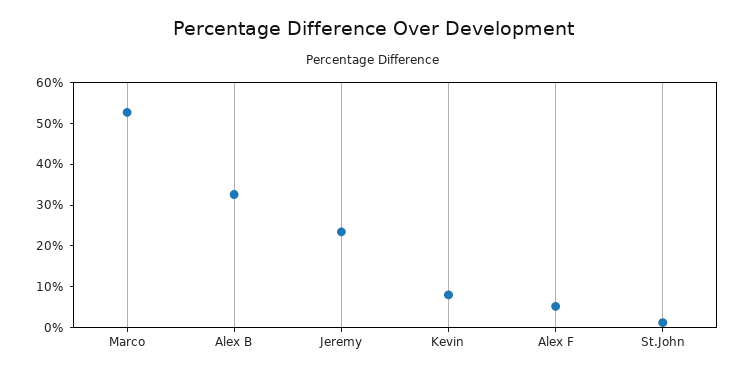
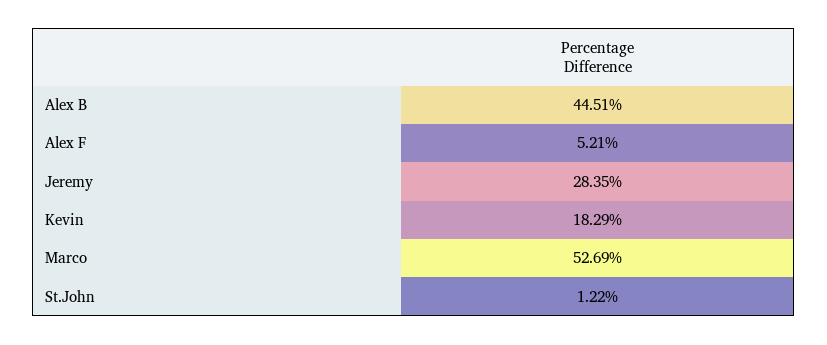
Alex B: 32 -> 44.51
Jeremy: 24 -> 28.35
Kevin: 8 -> 18.29

